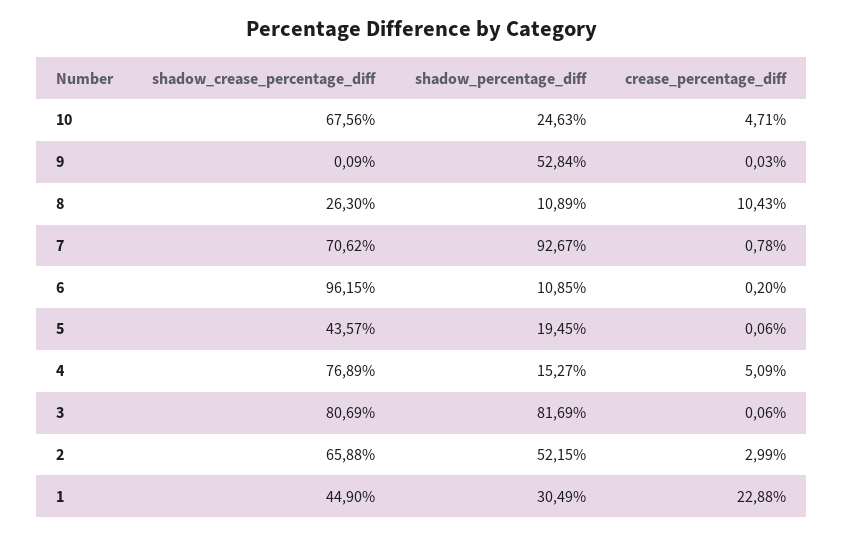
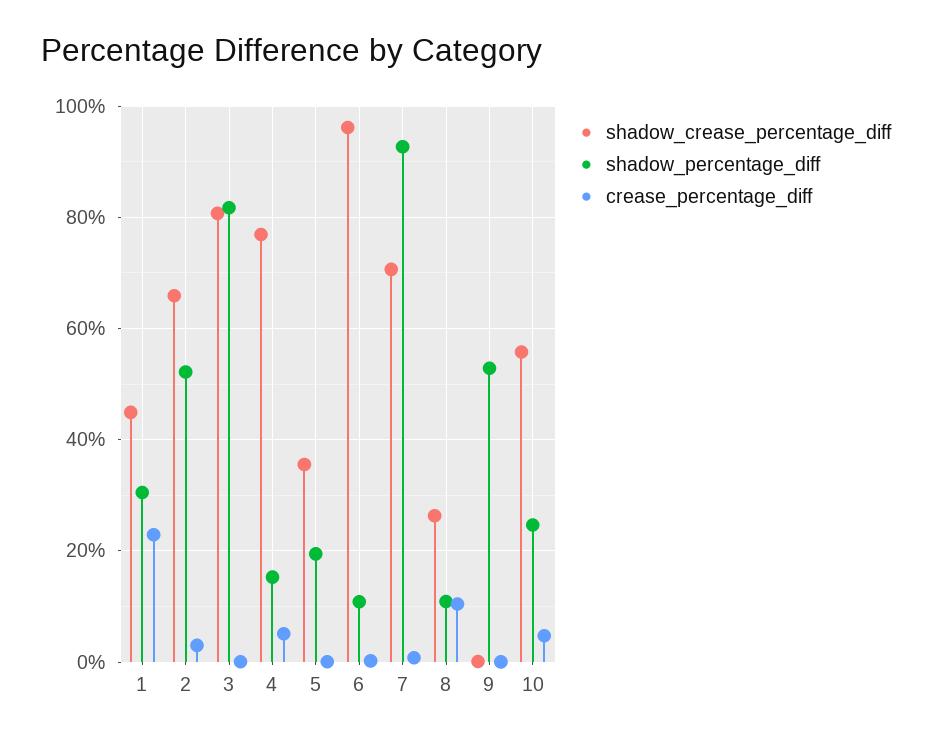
shadow_crease_percentage_diff, 10: 67.56 -> 56
shadow_crease_percentage_diff, 5: 43.57 -> 36

